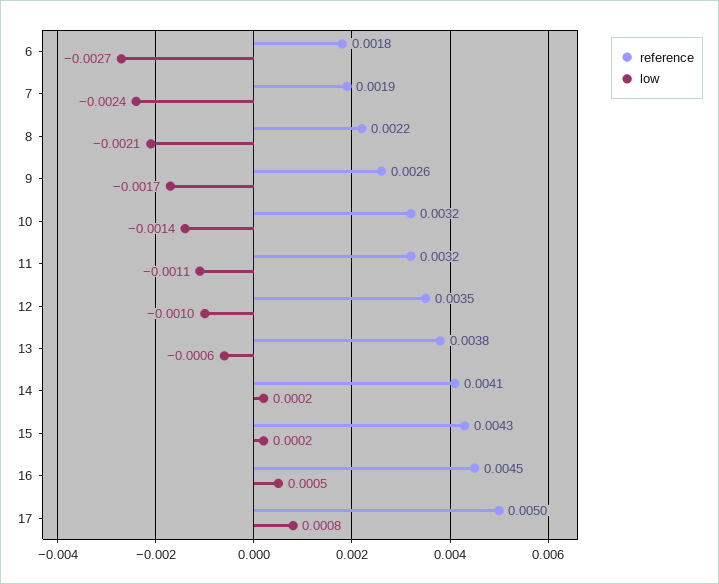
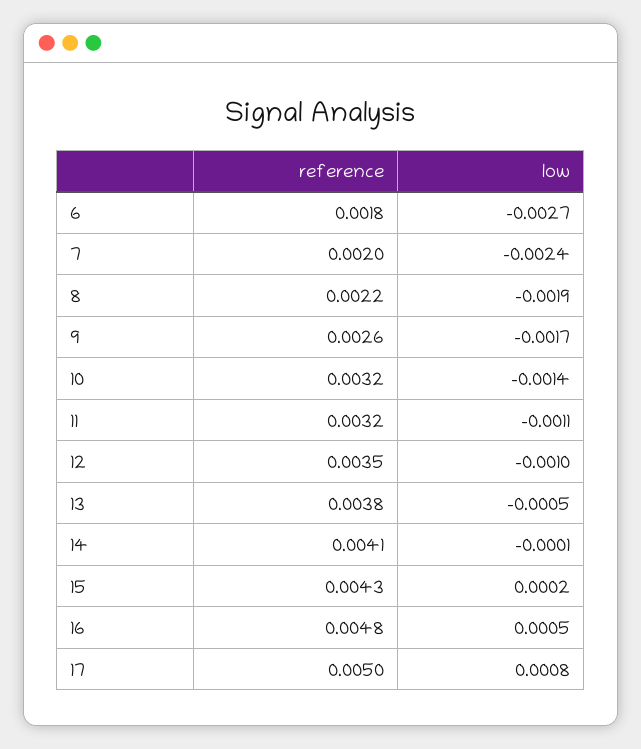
reference, 7: 0.0019 -> 0.002
low, 8: -0.0021 -> -0.0019
low, 13: -0.0006 -> -0.0005
low, 14: 0.0002 -> -0.0001
reference, 16: 0.0045 -> 0.0048

